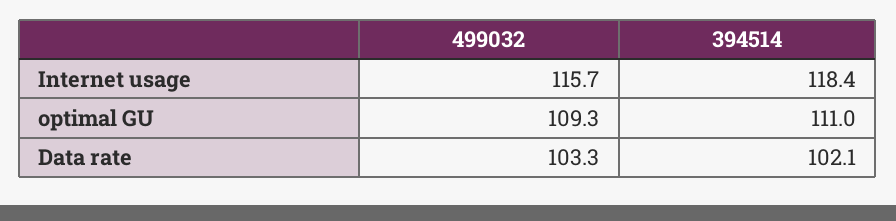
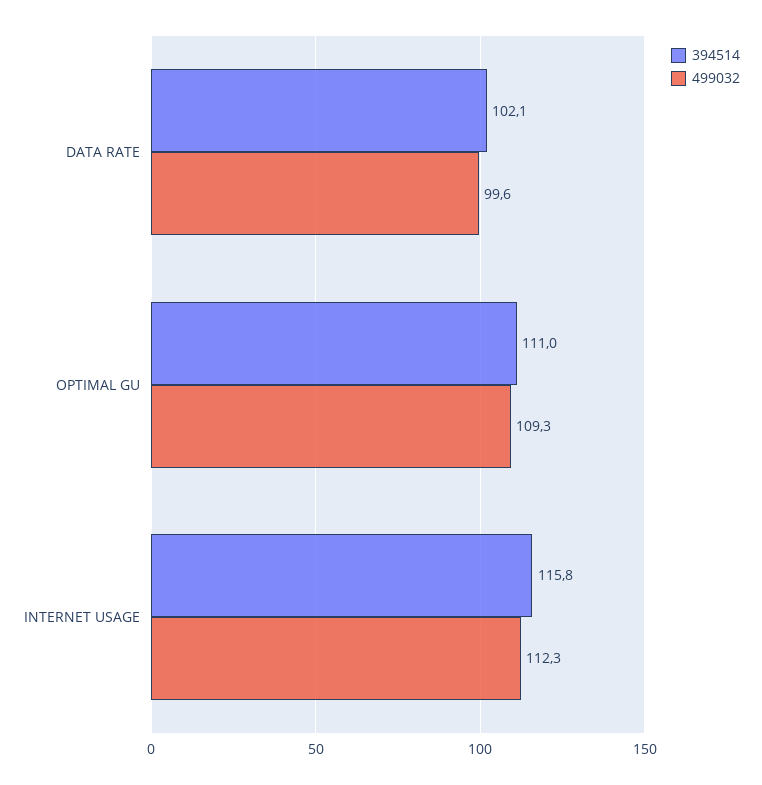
499032, Internet usage: 115.7 -> 112.3
394514, Internet usage: 118.4 -> 115.8
499032, Data rate: 103.3 -> 99.6

